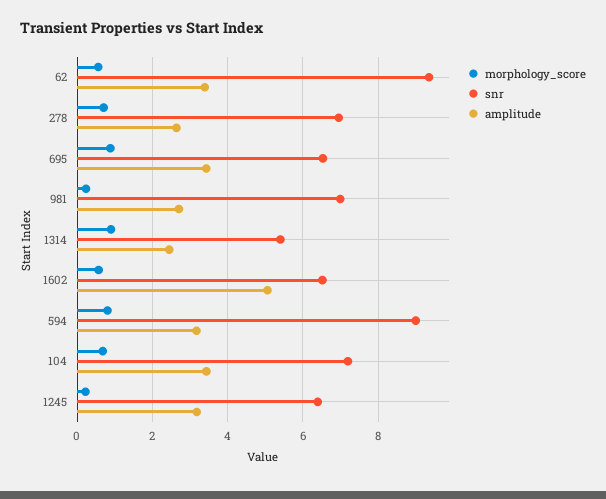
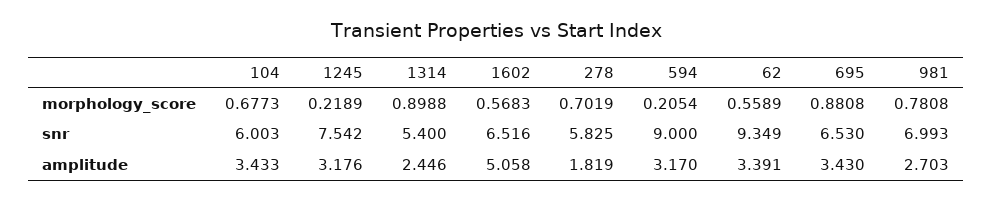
snr, 278: 7 -> 5.825
amplitude, 278: 2.6 -> 1.819
morphology_score, 981: 0.2 -> 0.7808
morphology_score, 594: 0.8 -> 0.2054
snr, 104: 7.2 -> 6.003
snr, 1245: 6.4 -> 7.542

